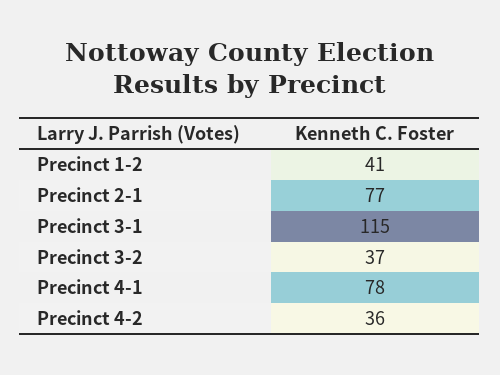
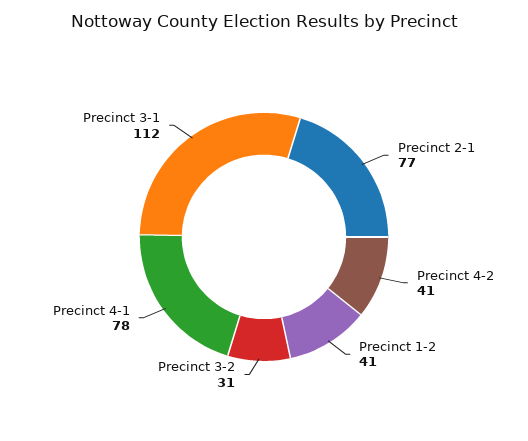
Precinct 3-1: 115 -> 112
Precinct 3-2: 37 -> 31
Precinct 4-2: 36 -> 41

